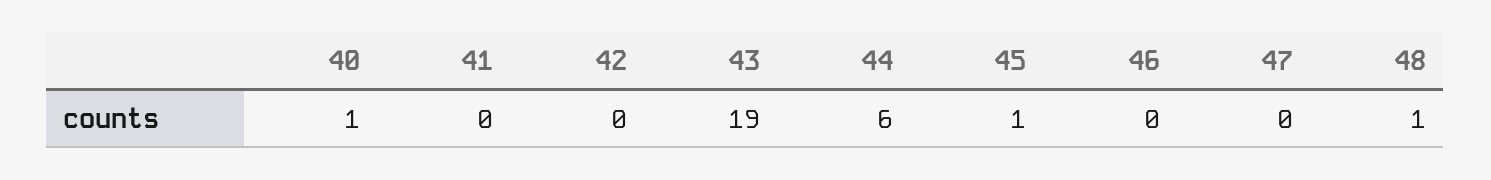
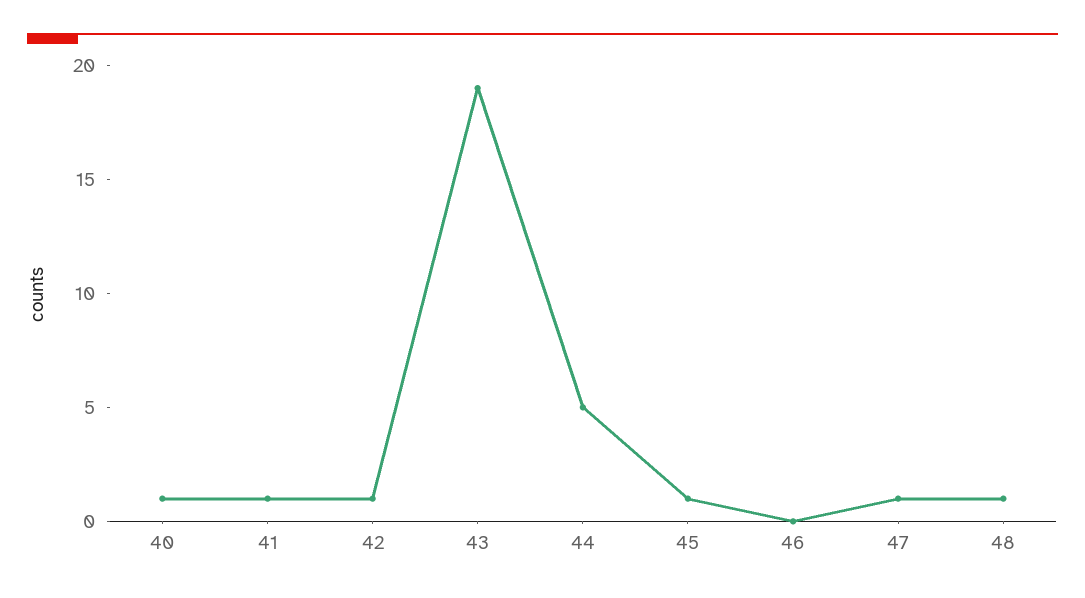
41: 0 -> 1
42: 0 -> 1
44: 6 -> 5
47: 0 -> 1

